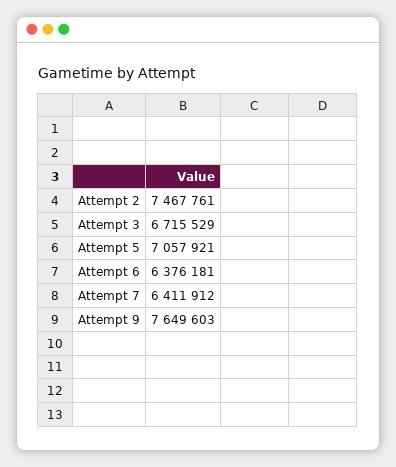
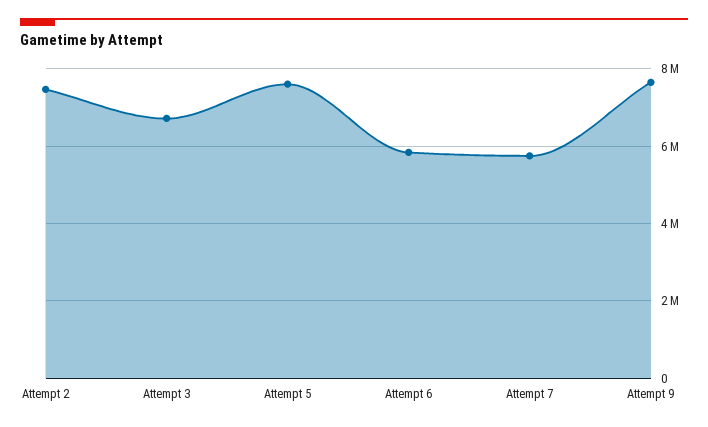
Attempt 5: 7057921 -> 7600000
Attempt 6: 6376181 -> 5800000
Attempt 7: 6411912 -> 5800000

